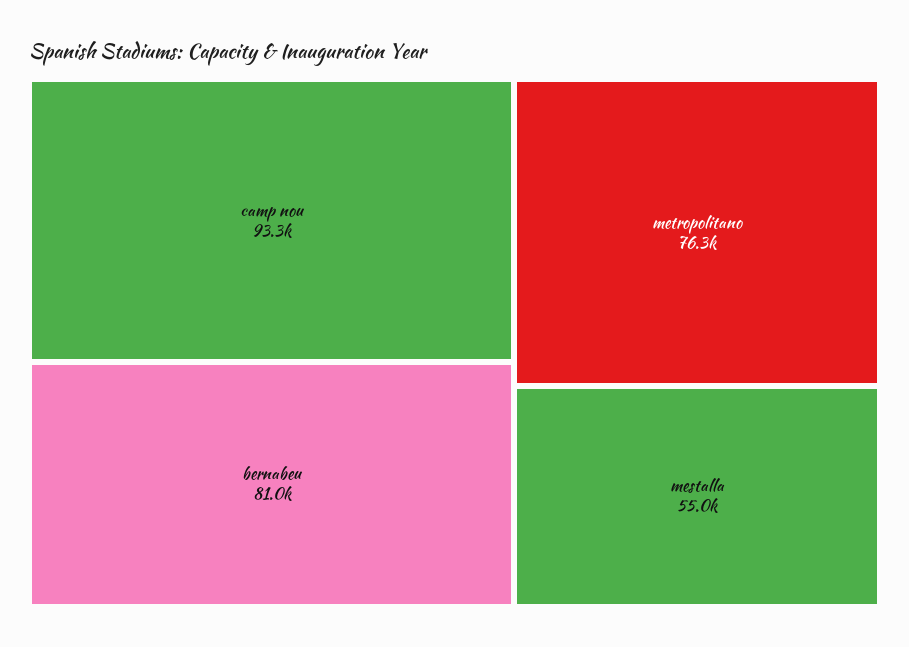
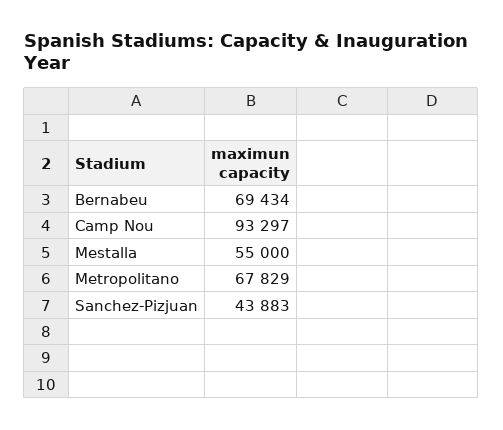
bernabeu: 81000 -> 69434
metropolitano: 76300 -> 67829
Sanchez-Pizjuan: none -> 43883

